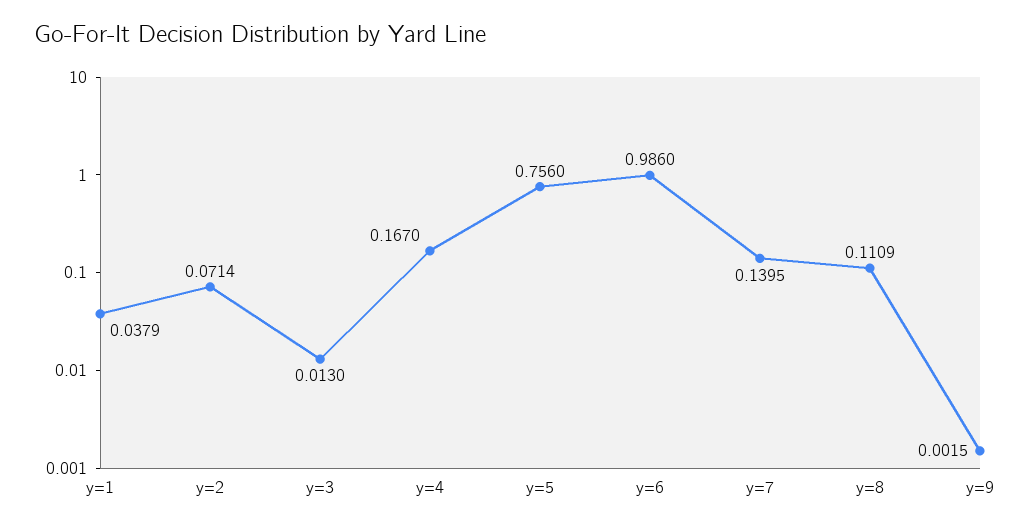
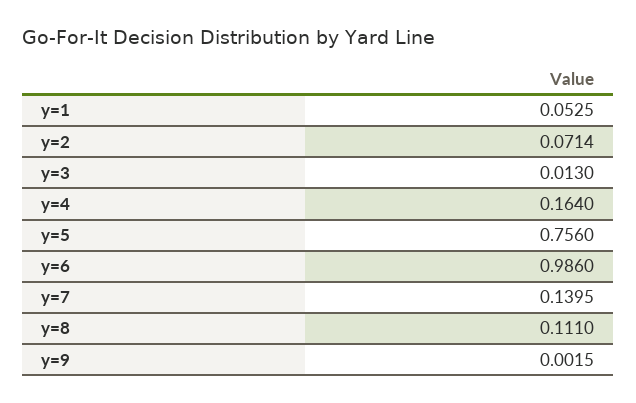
y=1: 0.0379 -> 0.0525
y=4: 0.167 -> 0.164
y=8: 0.1109 -> 0.111

